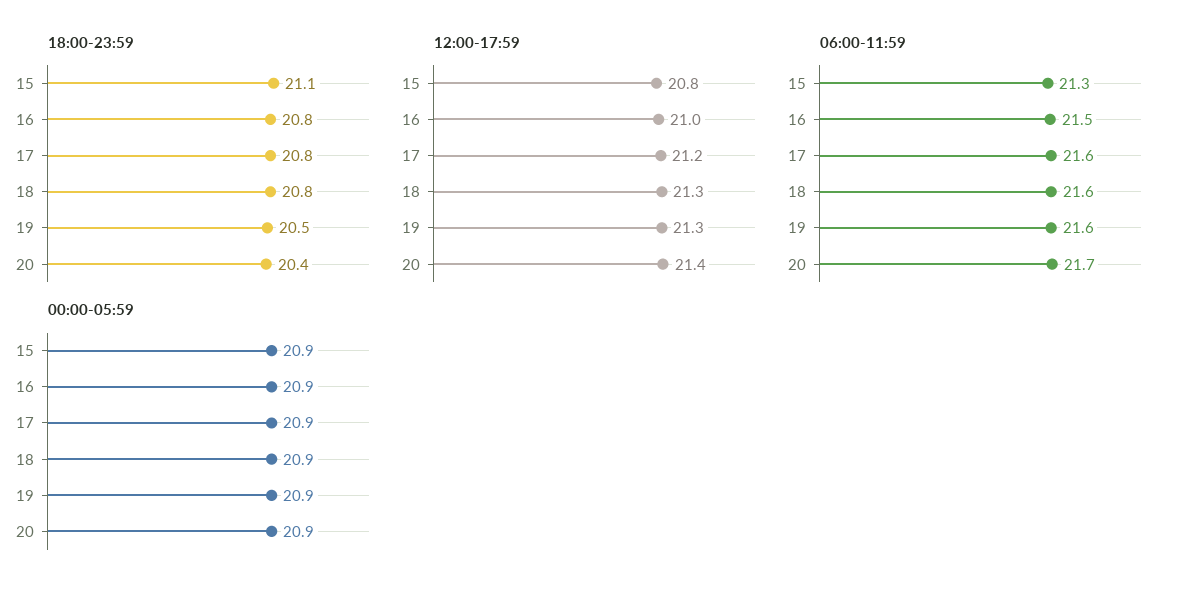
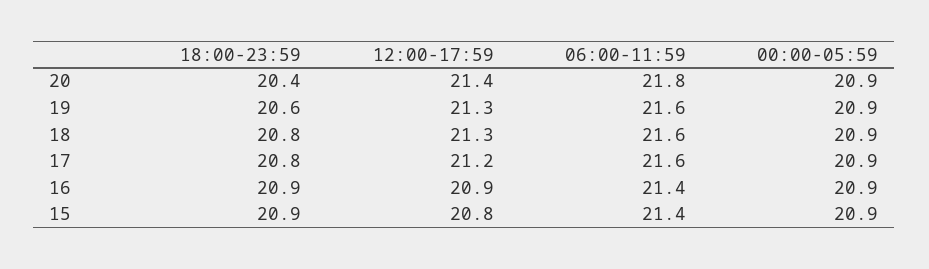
18:00-23:59, 15: 21.1 -> 20.9
18:00-23:59, 16: 20.8 -> 20.9
18:00-23:59, 19: 20.5 -> 20.6
12:00-17:59, 16: 21 -> 20.9
06:00-11:59, 15: 21.3 -> 21.4
06:00-11:59, 16: 21.5 -> 21.4
06:00-11:59, 20: 21.7 -> 21.8

